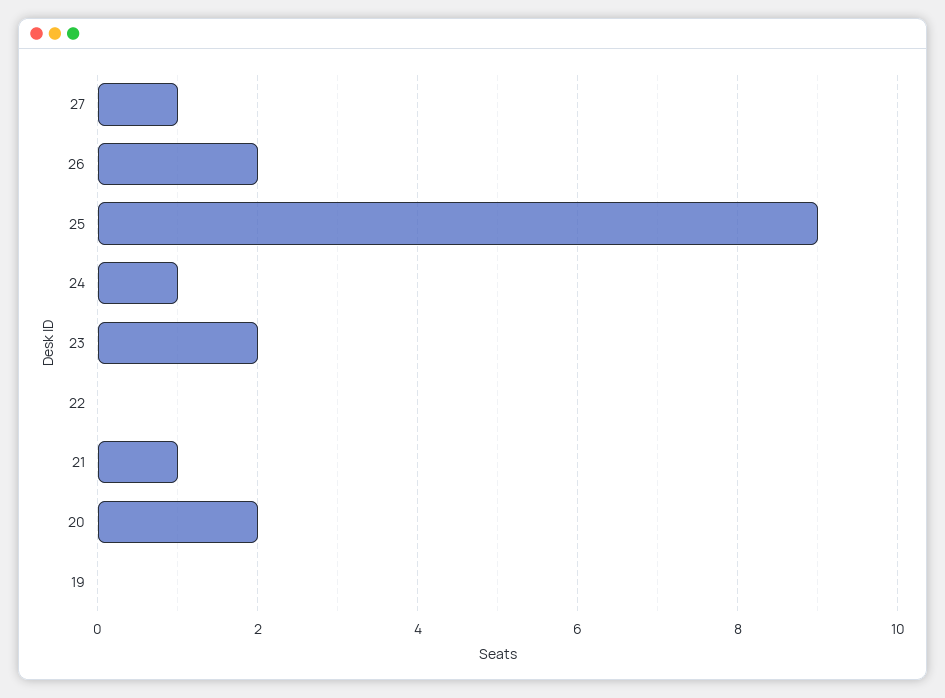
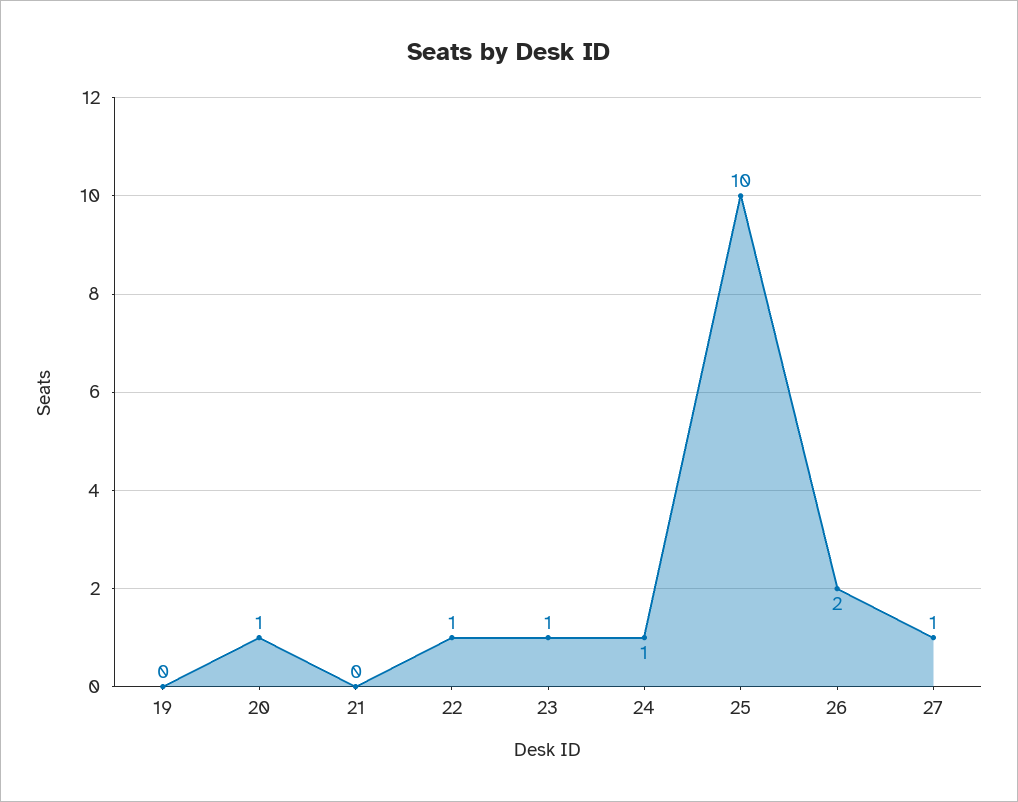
25: 9 -> 10
23: 2 -> 1
22: 0 -> 1
21: 1 -> 0
20: 2 -> 1

